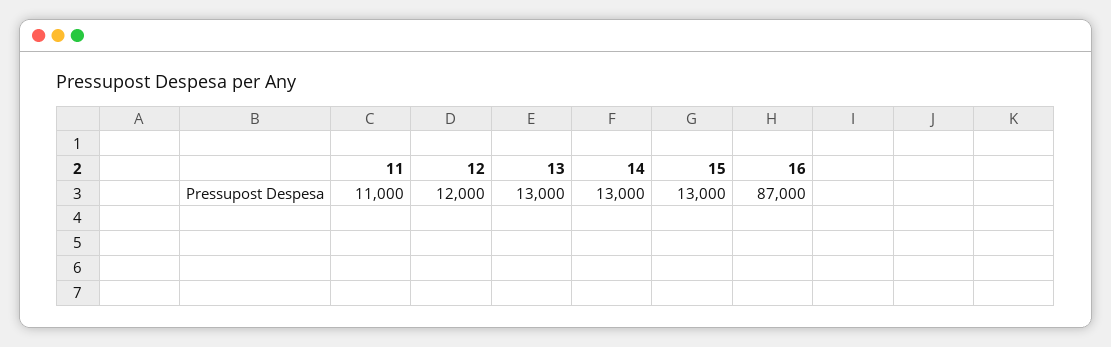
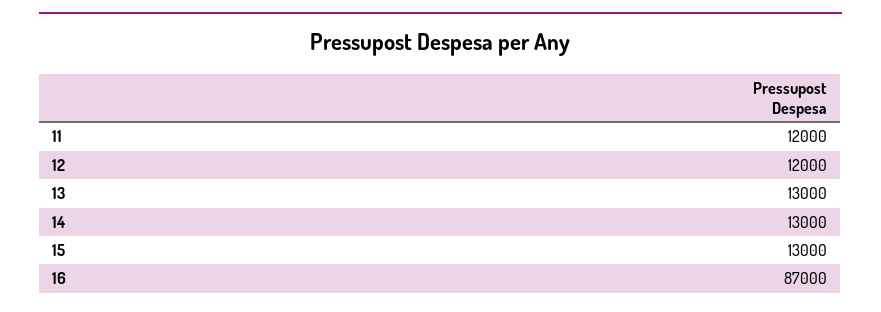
11: 11000 -> 12000

